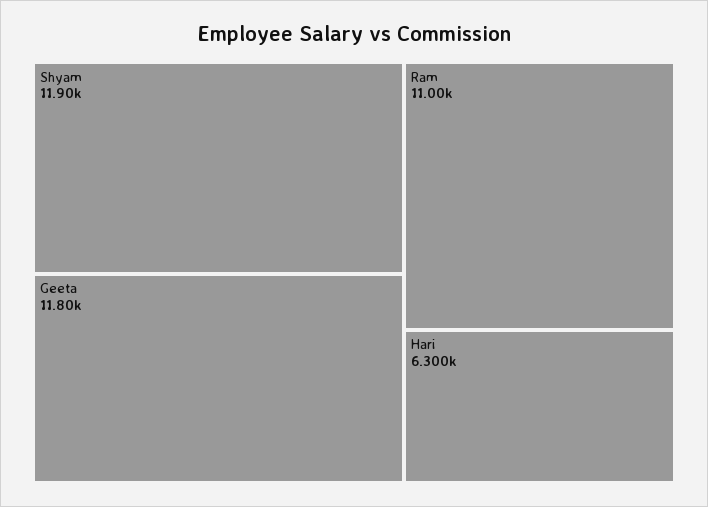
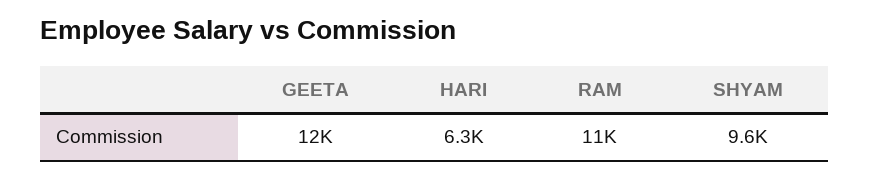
Shyam: 11900 -> 9600
Geeta: 11800 -> 12000

